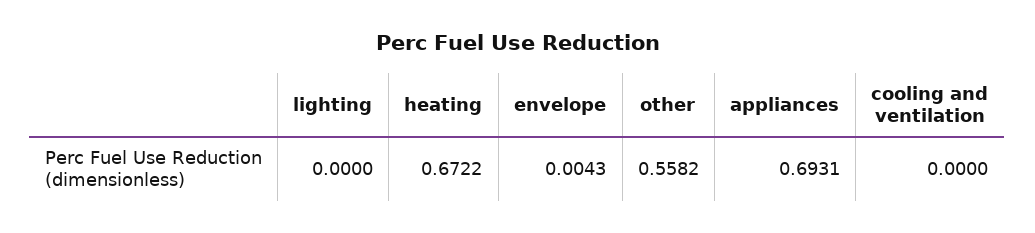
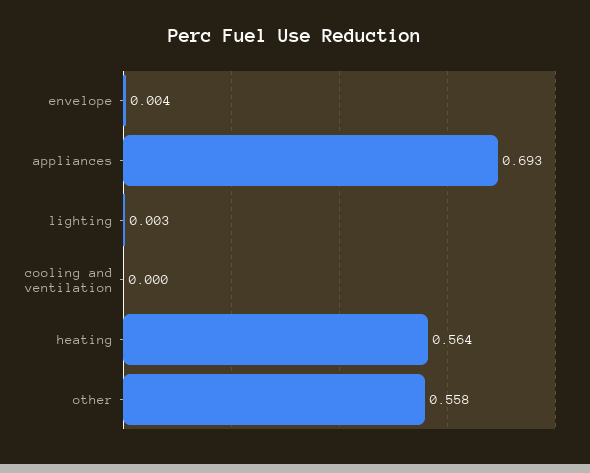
lighting: 0 -> 0.003
heating: 0.6722 -> 0.564

